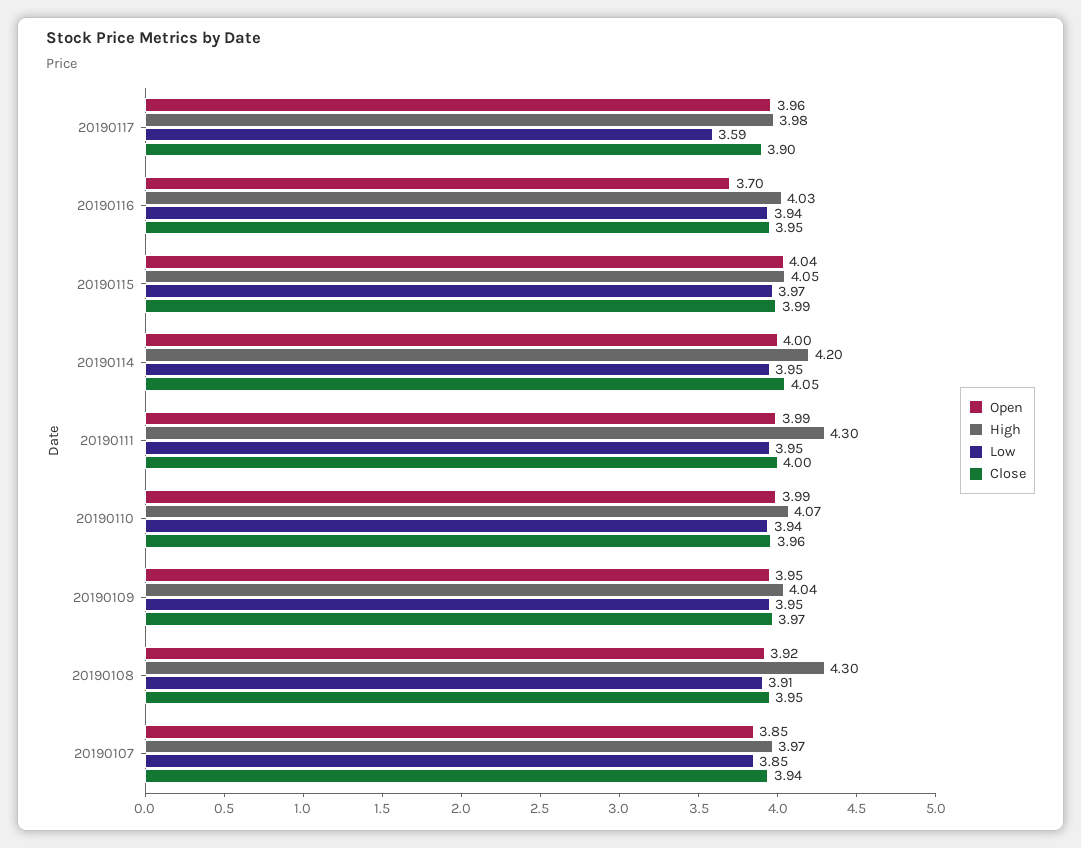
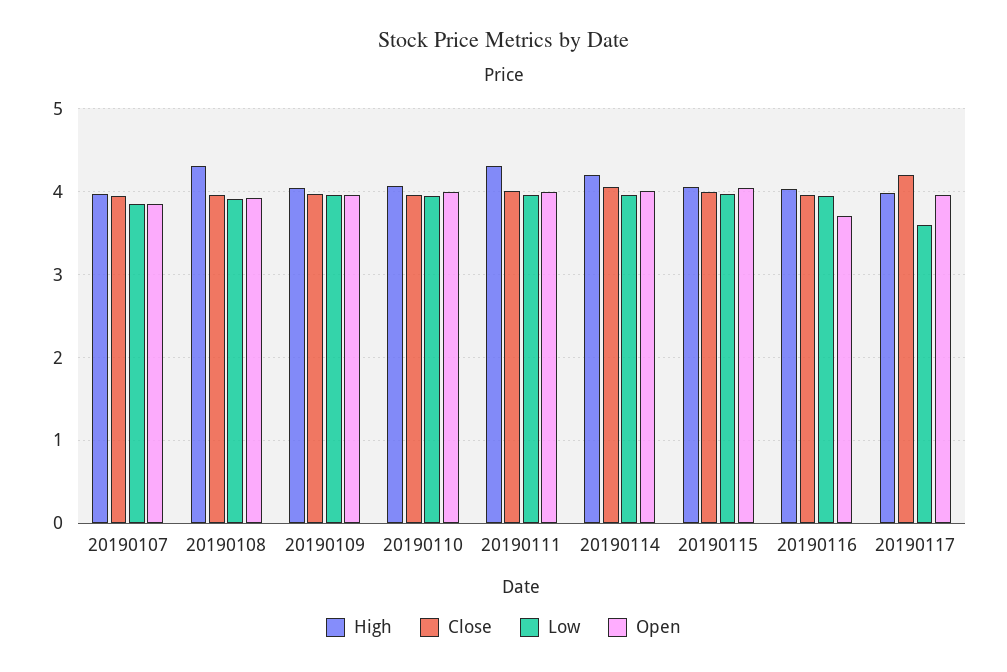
Close, 20190117: 3.9 -> 4.2

